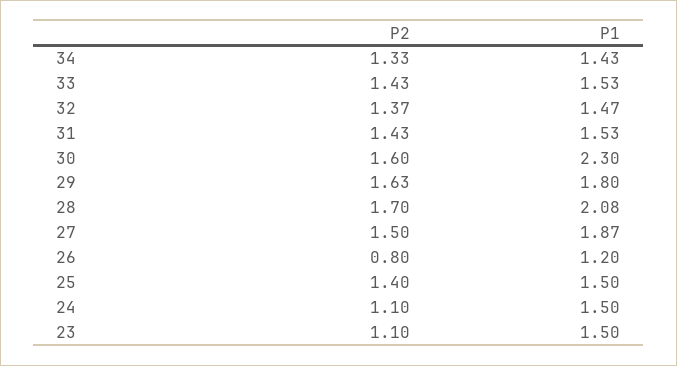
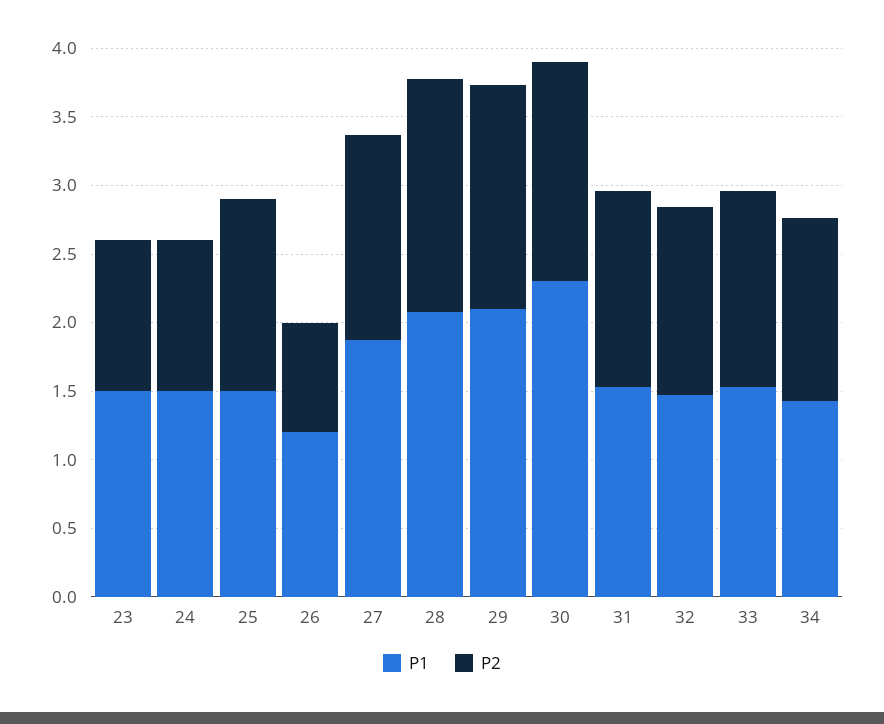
P1, 29: 1.8 -> 2.1

